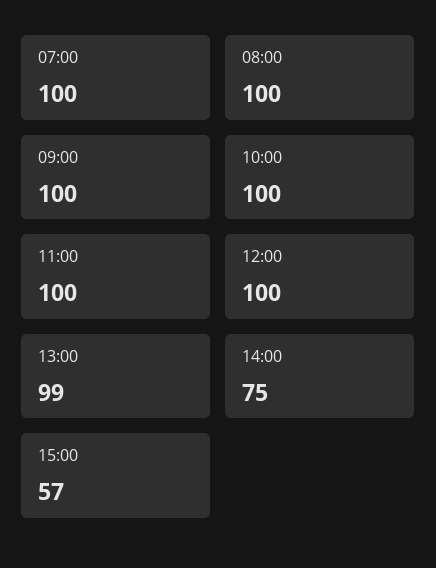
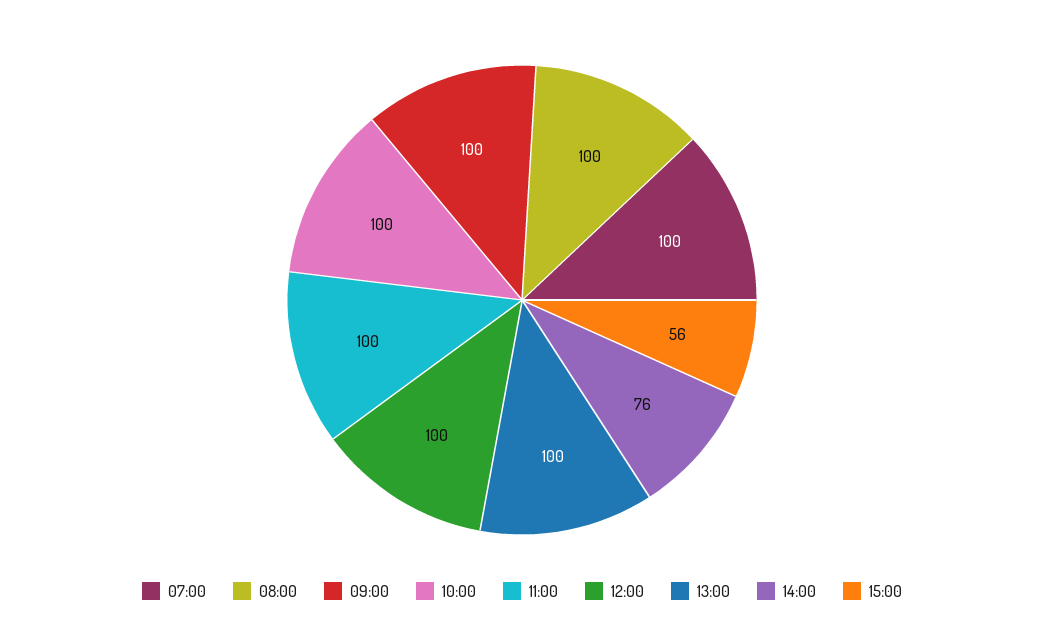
13:00: 99 -> 100
14:00: 75 -> 76
15:00: 57 -> 56

